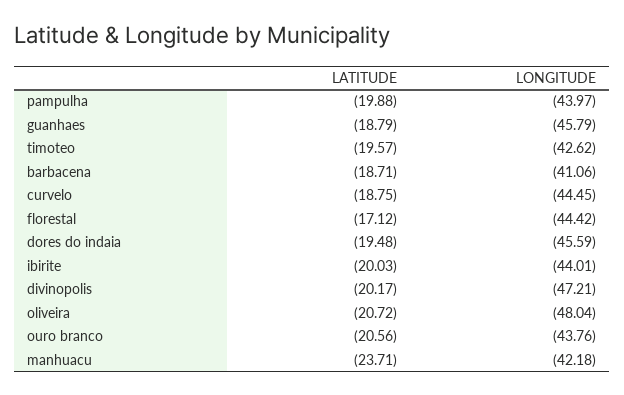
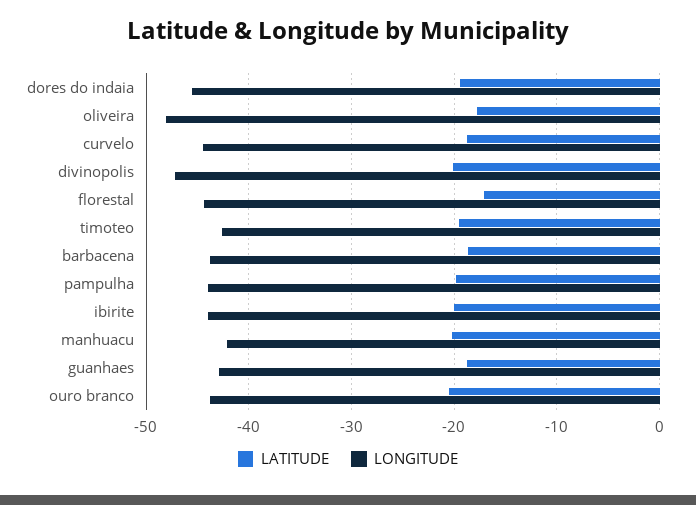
LONGITUDE, guanhaes: -45.79 -> -43
LONGITUDE, barbacena: -41.06 -> -44
LATITUDE, oliveira: -20.72 -> -18
LATITUDE, manhuacu: -23.71 -> -20

